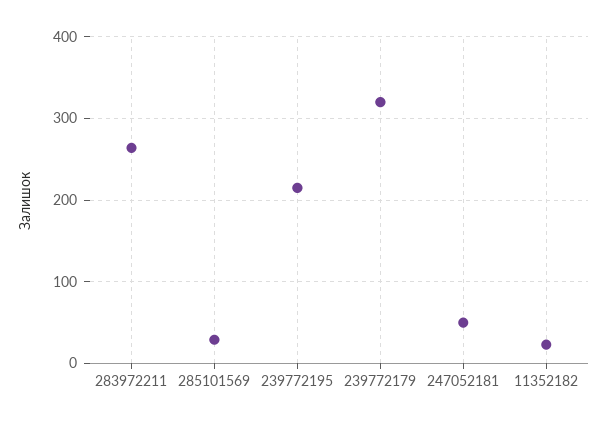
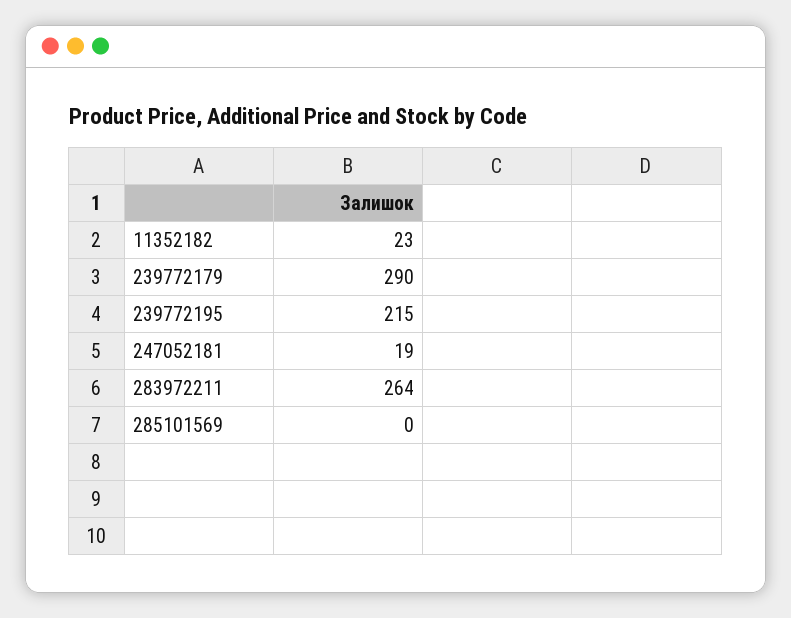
285101569: 30 -> 0
239772179: 320 -> 290
247052181: 50 -> 19

